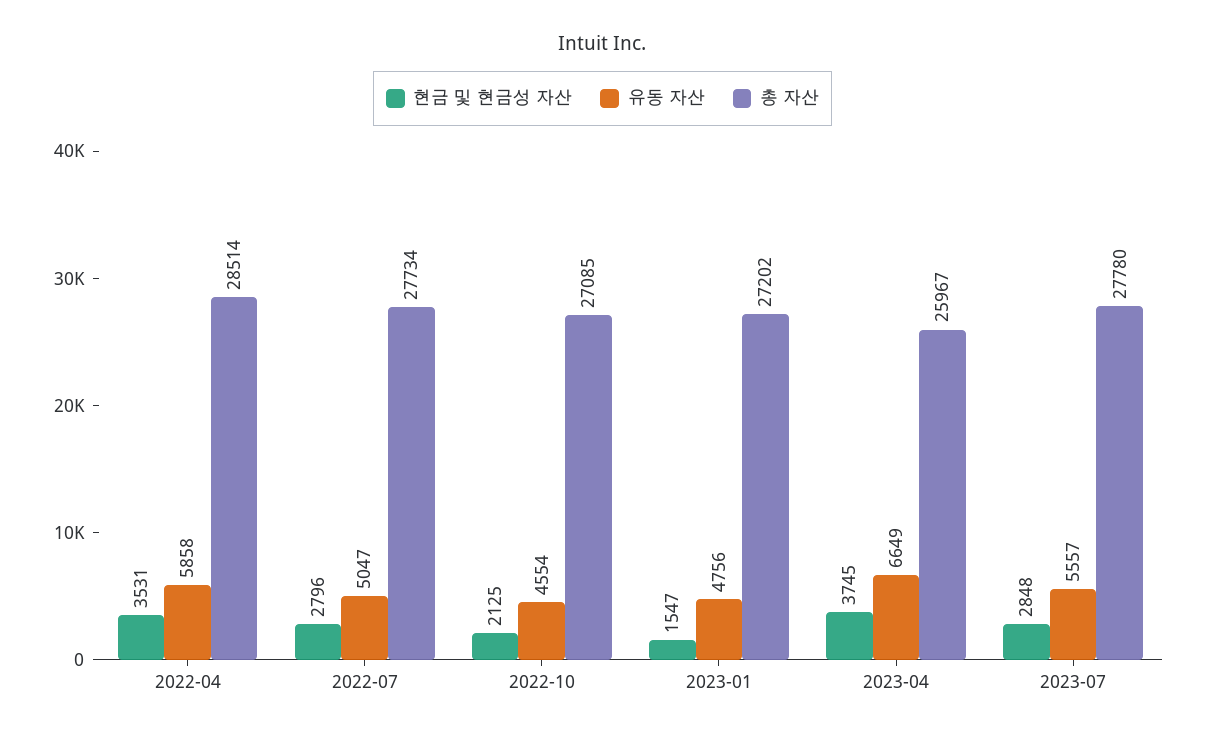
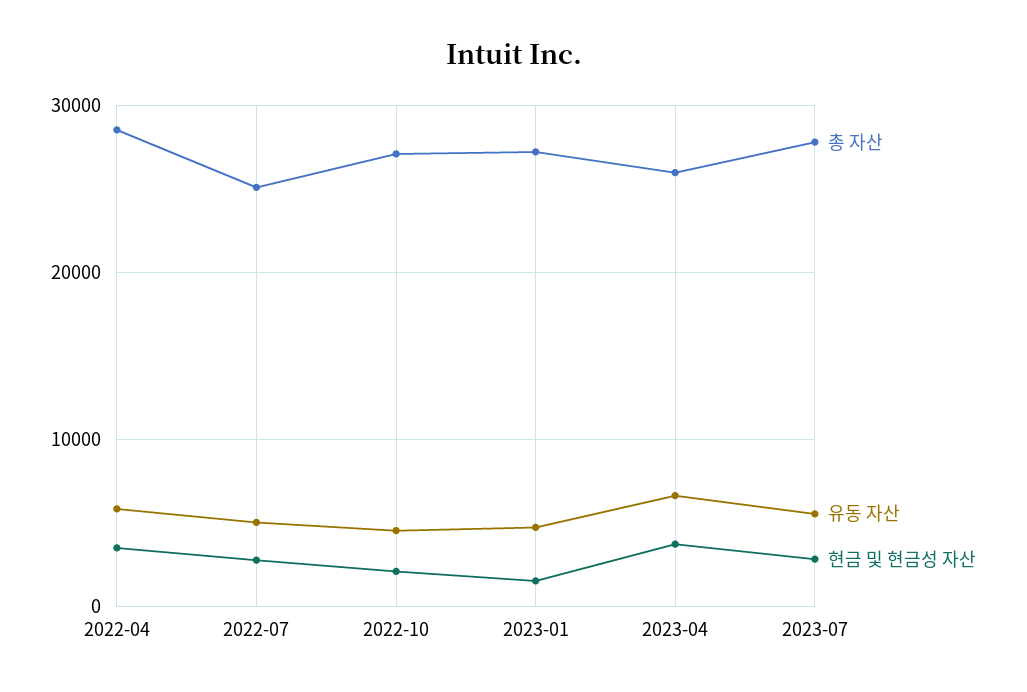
총 자산, 2022-07: 27734 -> 25000

